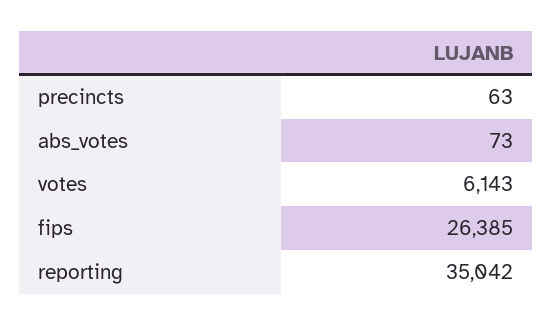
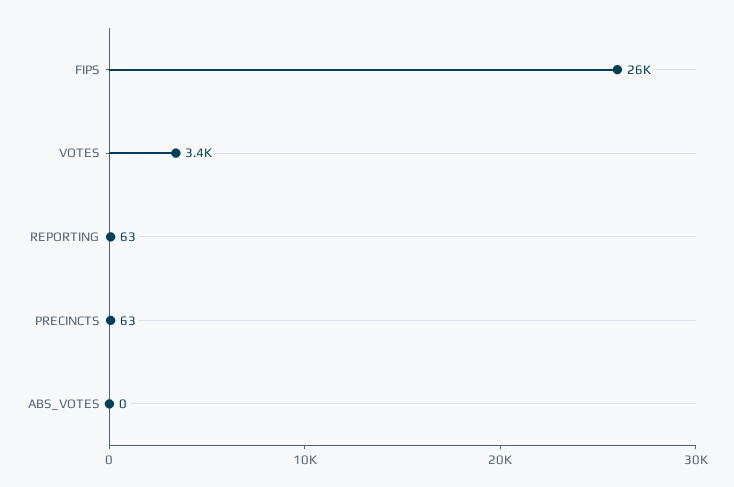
abs_votes: 73 -> 0
votes: 6143 -> 3400
reporting: 35042 -> 63

